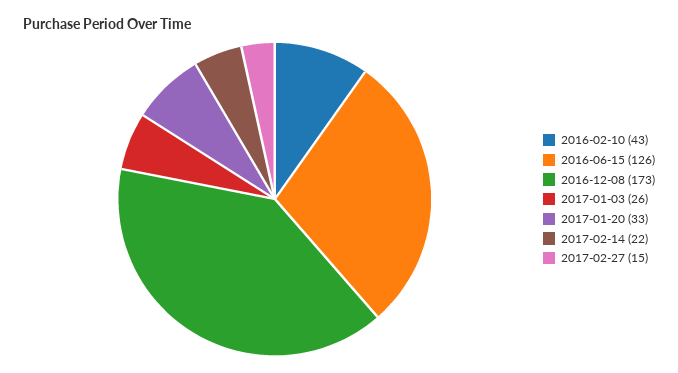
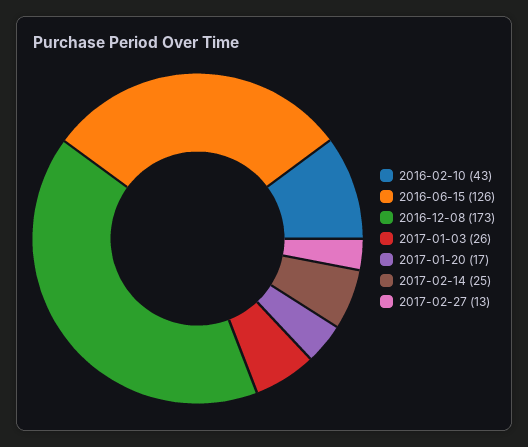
2017-01-20: 33 -> 17
2017-02-14: 22 -> 25
2017-02-27: 15 -> 13

